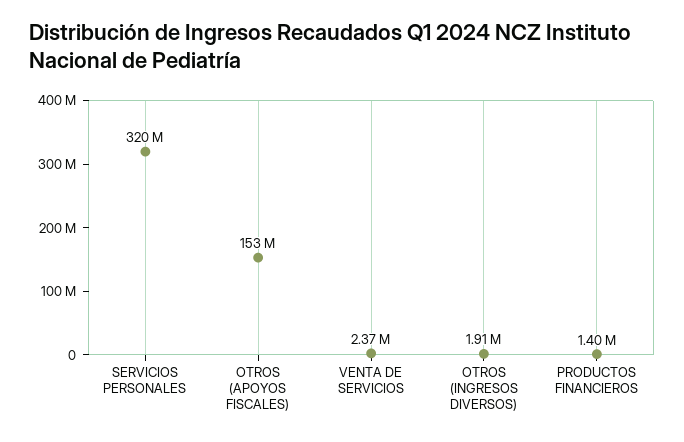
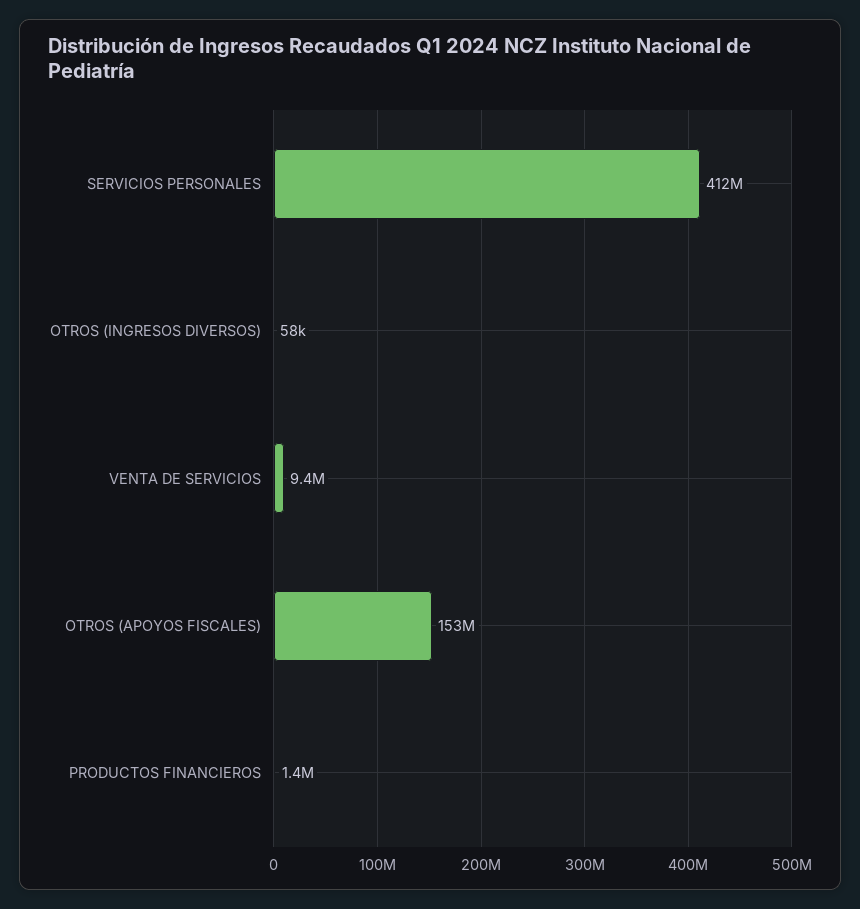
SERVICIOS PERSONALES: 320000000 -> 412000000
VENTA DE SERVICIOS: 2370000 -> 9400000
OTROS (INGRESOS DIVERSOS): 1910000 -> 58000

